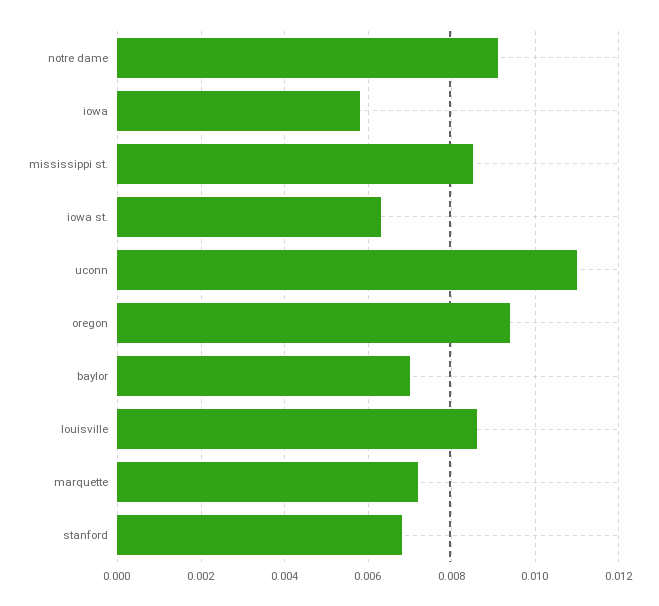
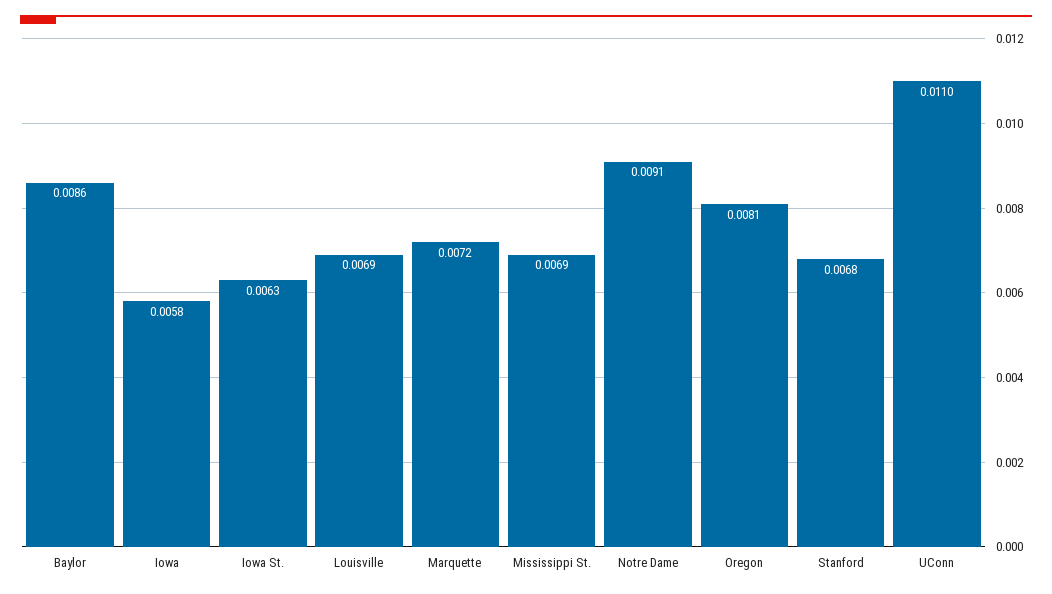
mississippi st.: 0.0085 -> 0.0069
oregon: 0.0095 -> 0.0081
baylor: 0.007 -> 0.0086
louisville: 0.0085 -> 0.0069

